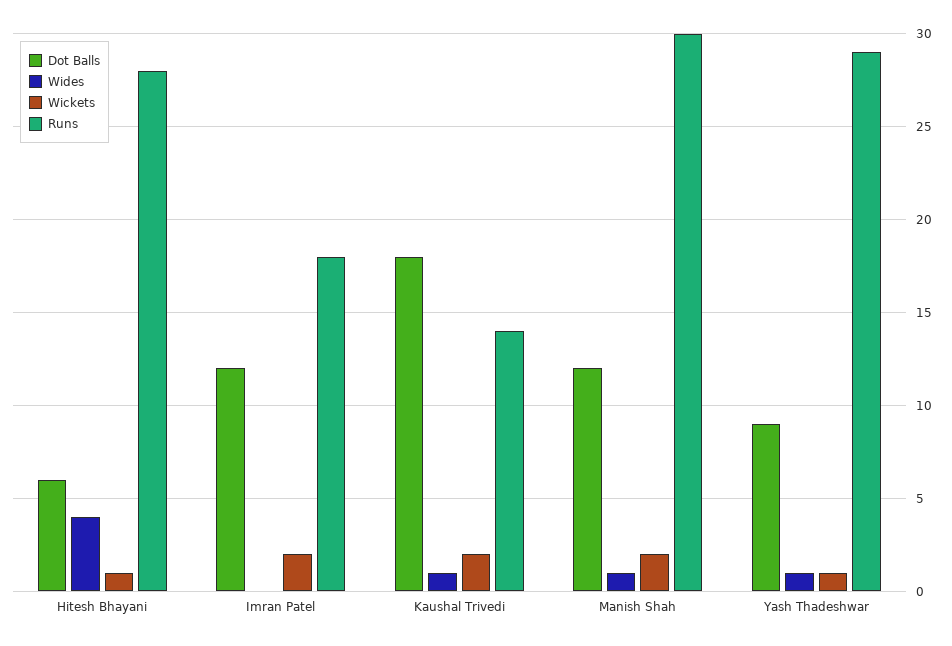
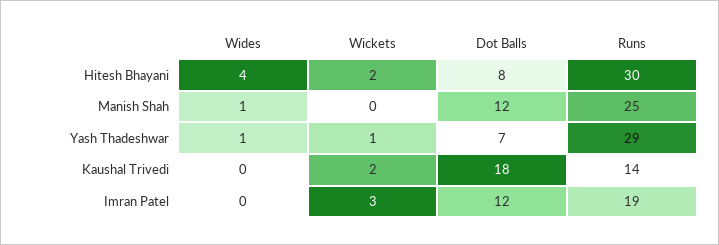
Dot Balls, Hitesh Bhayani: 6 -> 8
Wickets, Hitesh Bhayani: 1 -> 2
Runs, Hitesh Bhayani: 28 -> 30
Wickets, Imran Patel: 2 -> 3
Runs, Imran Patel: 18 -> 19
Wides, Kaushal Trivedi: 1 -> 0
Wickets, Manish Shah: 2 -> 0
Runs, Manish Shah: 30 -> 25
Dot Balls, Yash Thadeshwar: 9 -> 7

